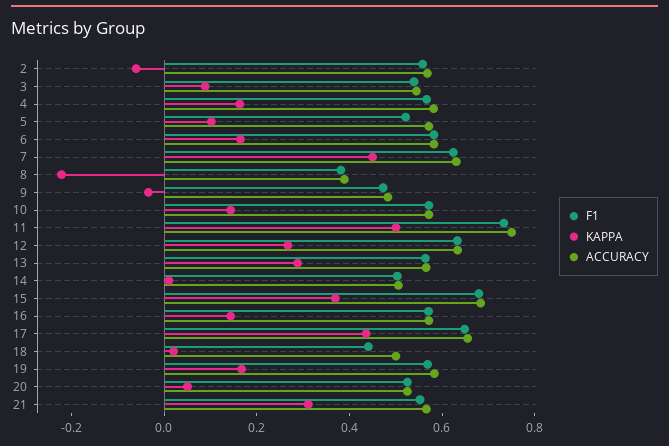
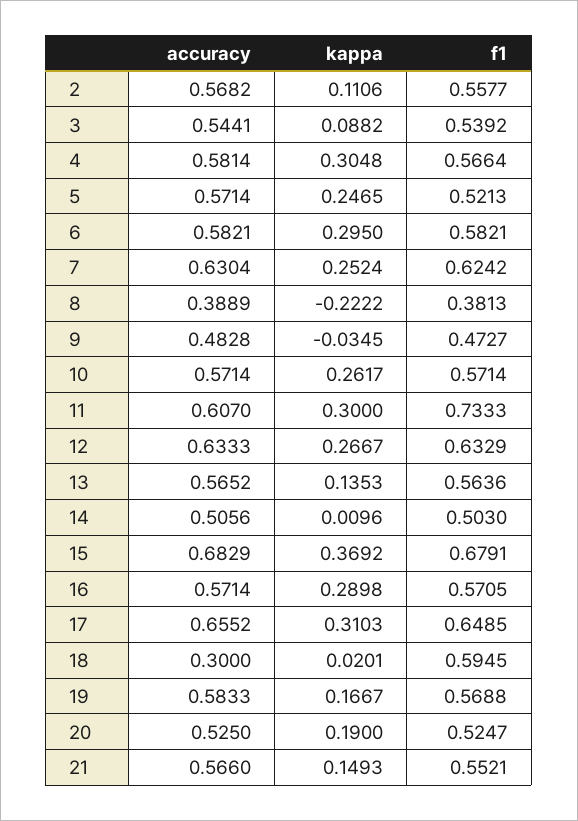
KAPPA, 2: -0.05 -> 0.1106
KAPPA, 4: 0.15 -> 0.3048
KAPPA, 5: 0.1 -> 0.2465
KAPPA, 6: 0.15 -> 0.295
KAPPA, 7: 0.45 -> 0.2524
KAPPA, 10: 0.15 -> 0.2617
KAPPA, 11: 0.5 -> 0.3
ACCURACY, 11: 0.75 -> 0.607
KAPPA, 13: 0.3 -> 0.1353
KAPPA, 16: 0.15 -> 0.2898
KAPPA, 17: 0.45 -> 0.3103
F1, 18: 0.45 -> 0.5945
ACCURACY, 18: 0.5 -> 0.3
KAPPA, 20: 0.05 -> 0.19
KAPPA, 21: 0.3 -> 0.1493

